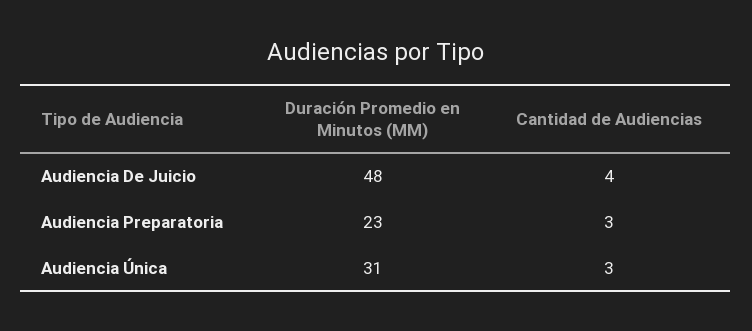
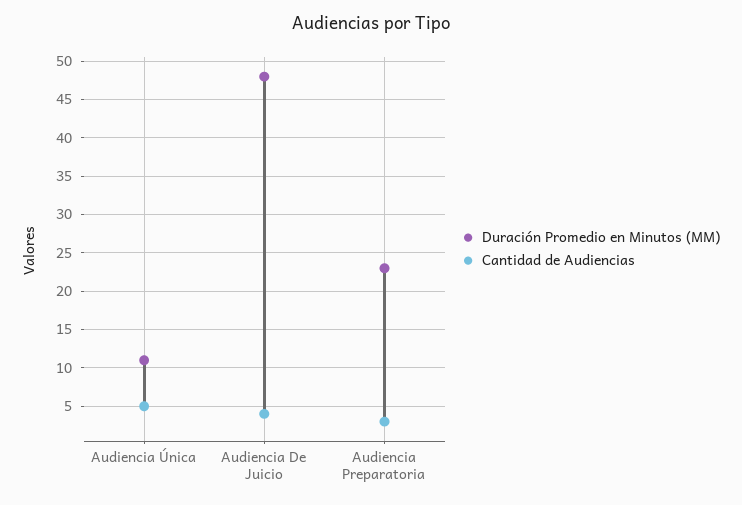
Duración Promedio en Minutos (MM), Audiencia Única: 31 -> 11
Cantidad de Audiencias, Audiencia Única: 3 -> 5

